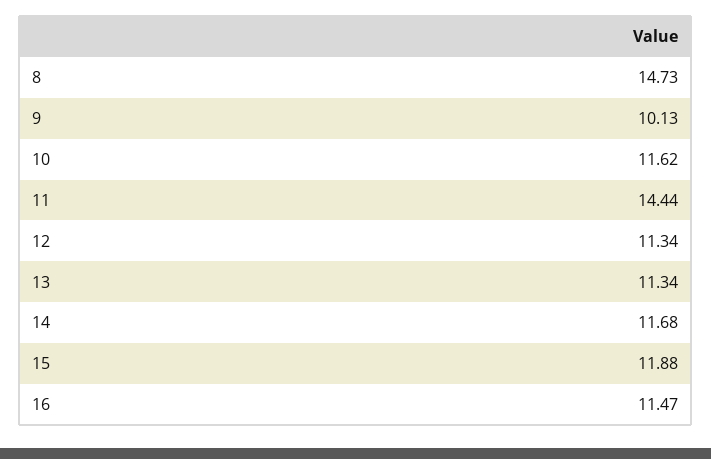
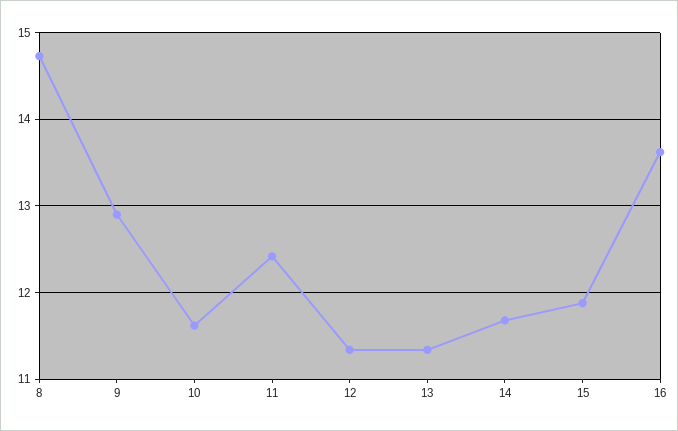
9: 10.13 -> 12.9
11: 14.44 -> 12.4
16: 11.47 -> 13.6

